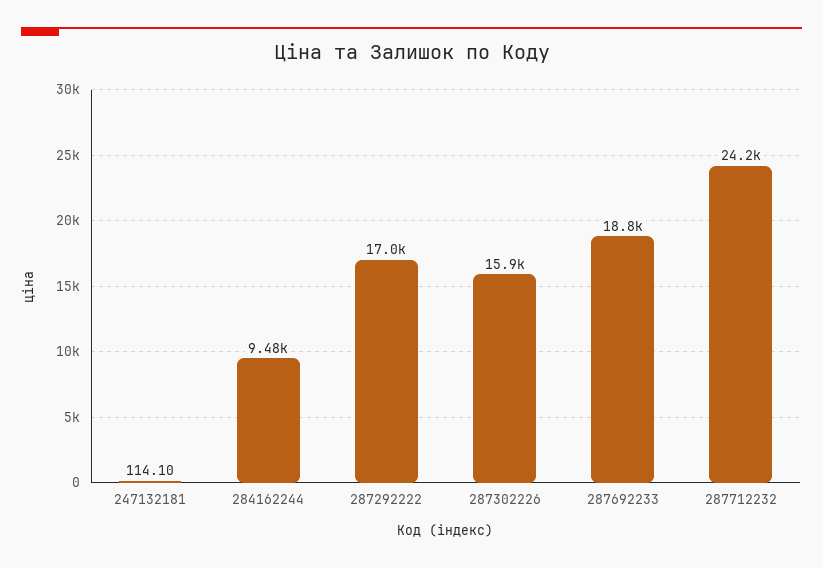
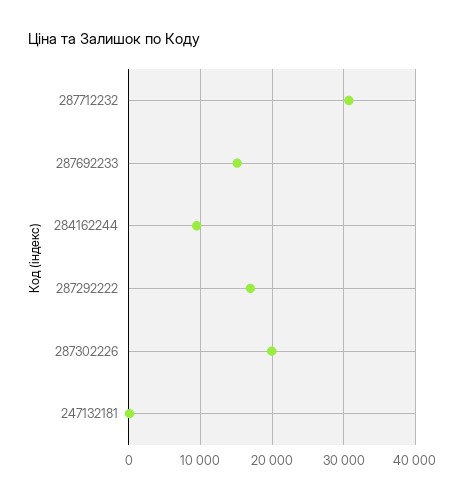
287302226: 15900 -> 20000
287692233: 18800 -> 15000
287712232: 24200 -> 31000

